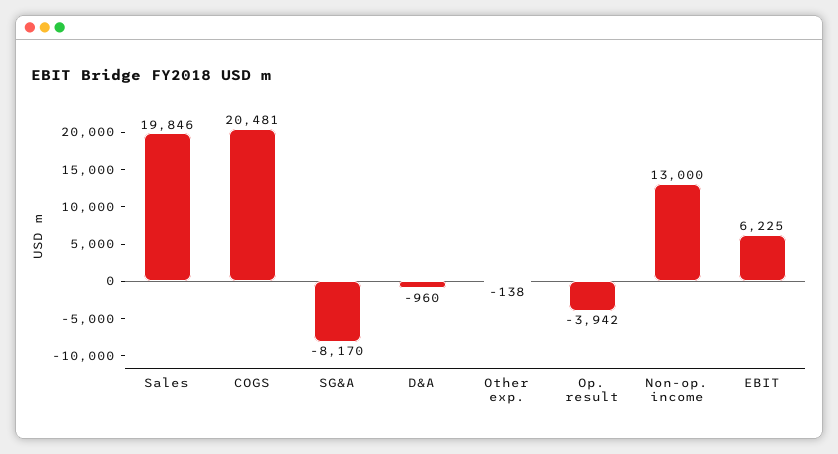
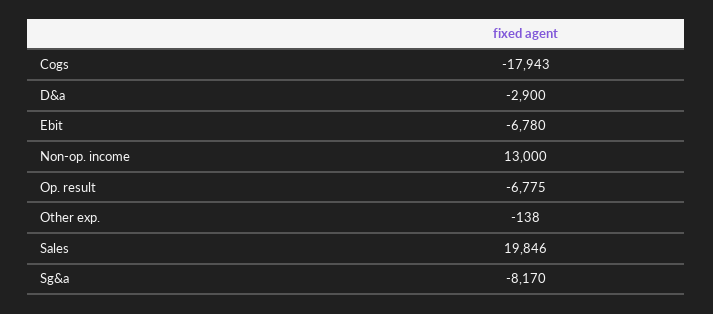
COGS: 20481 -> -17943
D&A: -960 -> -2900
Op. result: -3942 -> -6775
EBIT: 6225 -> -6780

